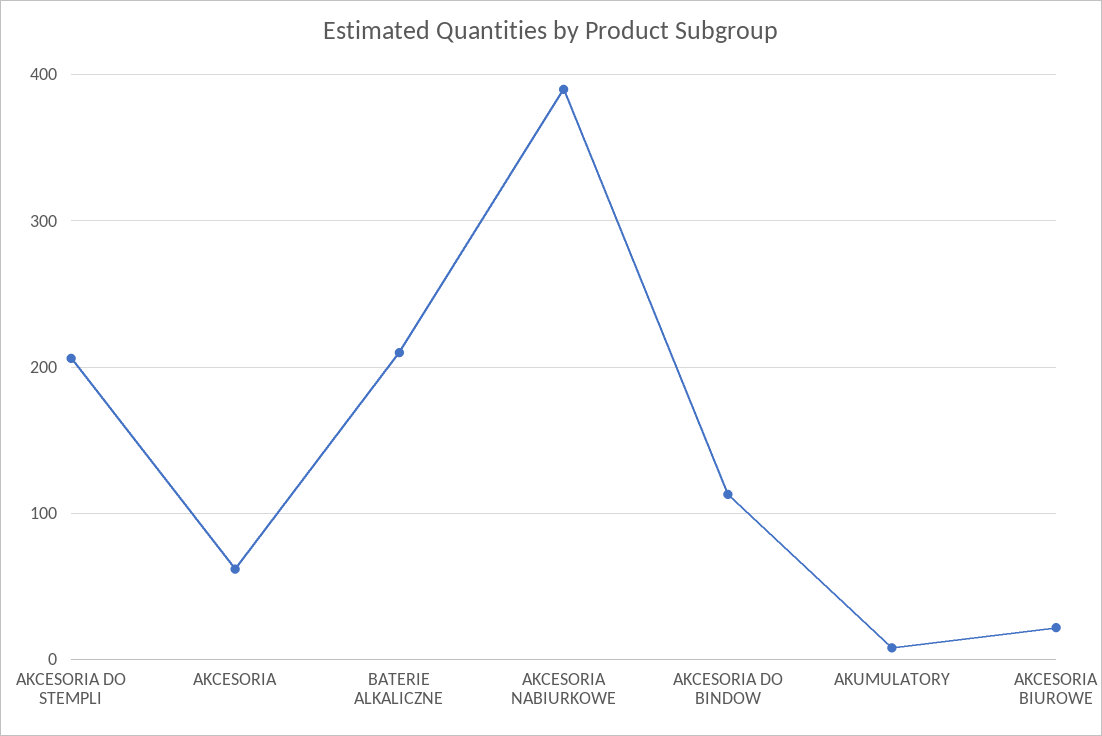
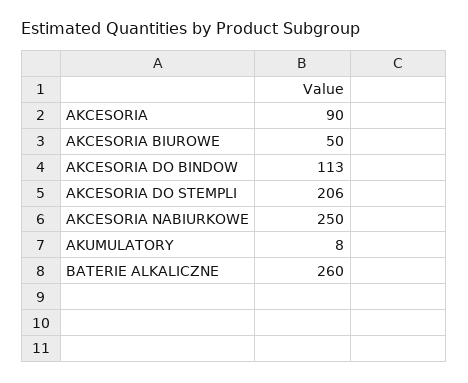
AKCESORIA: 60 -> 90
BATERIE ALKALICZNE: 210 -> 260
AKCESORIA NABIURKOWE: 390 -> 250
AKCESORIA BIUROWE: 20 -> 50

